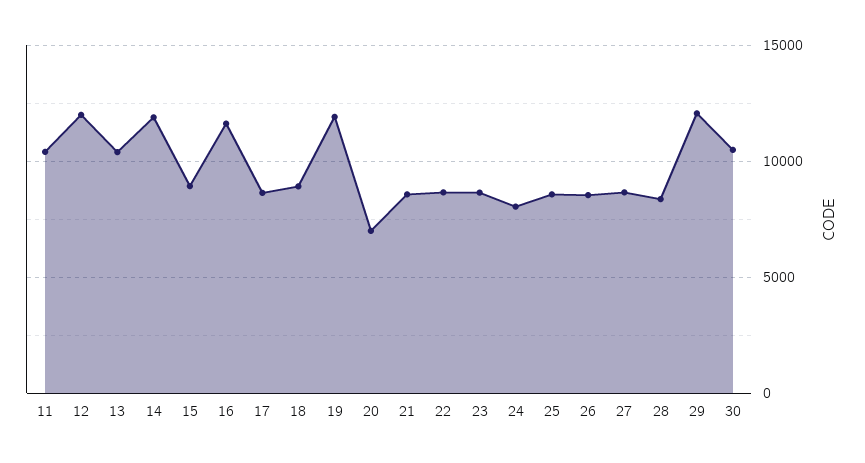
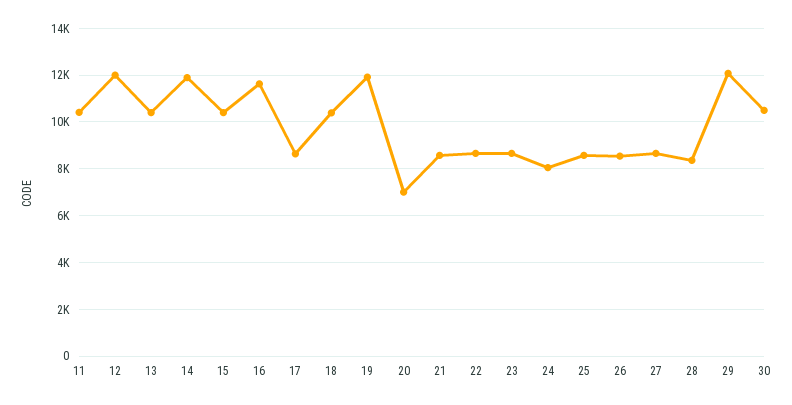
15: 9000 -> 10500
18: 9000 -> 10500

